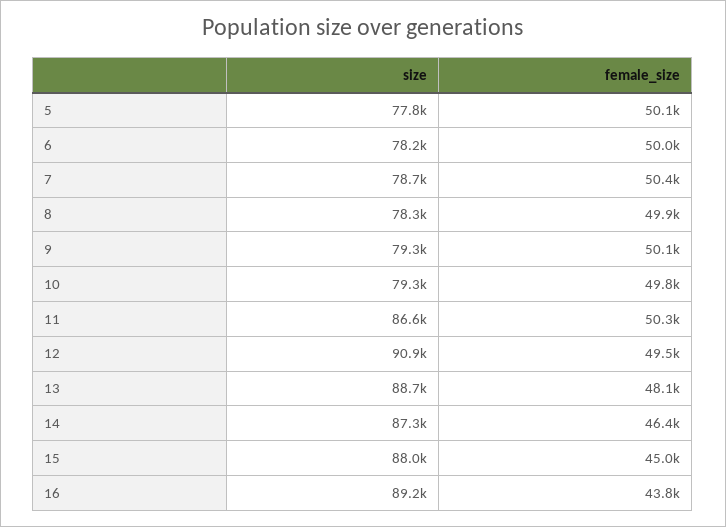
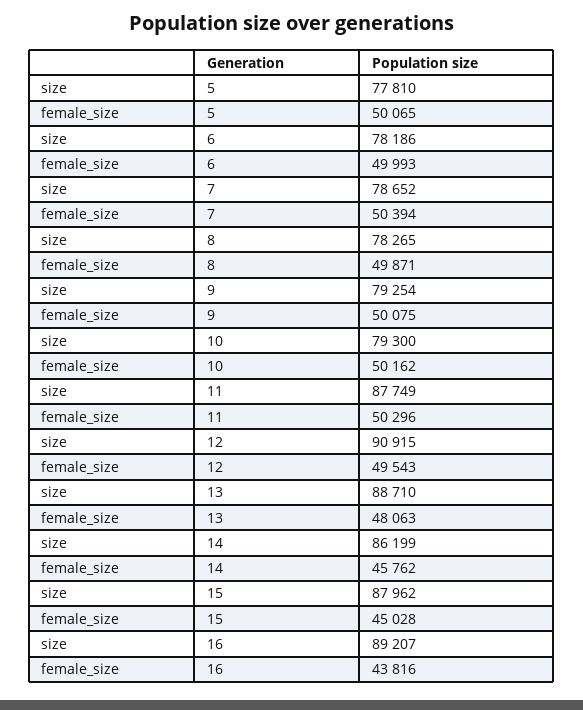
female_size, 10: 49800 -> 50162
size, 11: 86600 -> 87749
size, 14: 87300 -> 86199
female_size, 14: 46400 -> 45762

